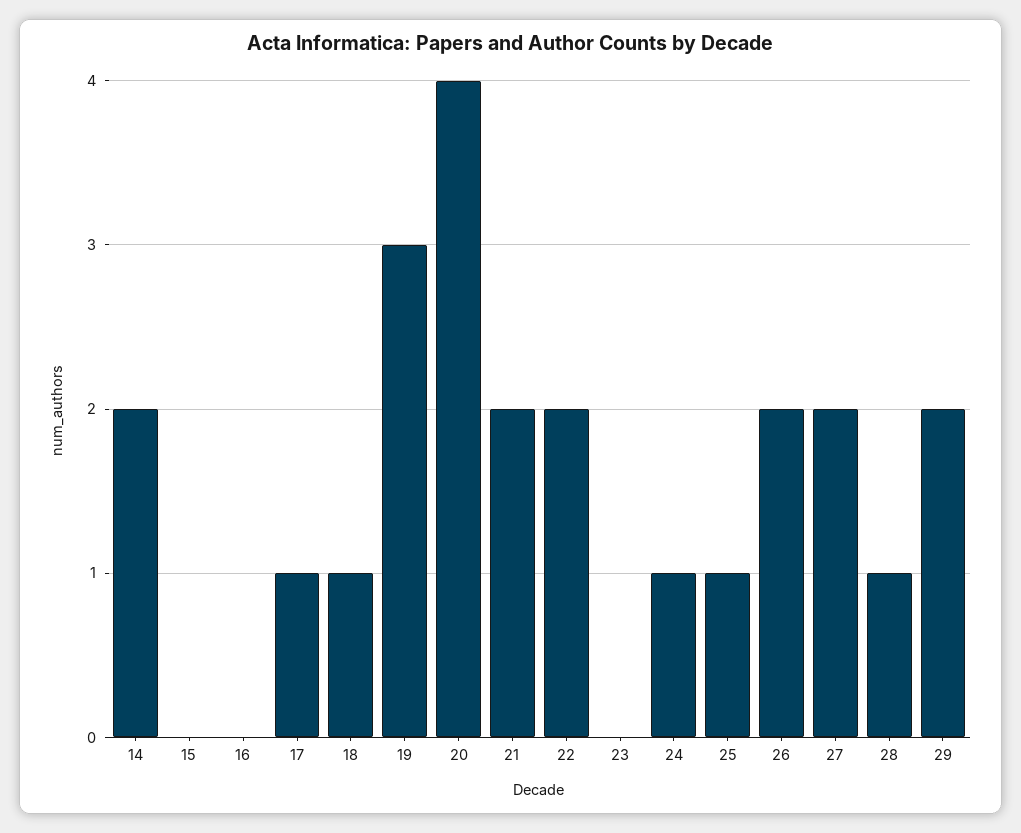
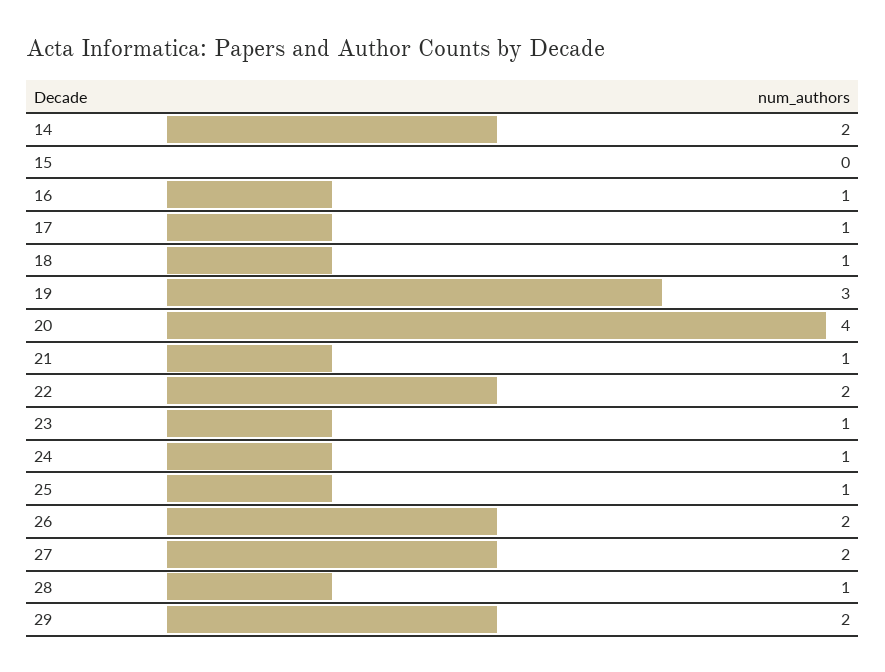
16: 0 -> 1
21: 2 -> 1
23: 0 -> 1

